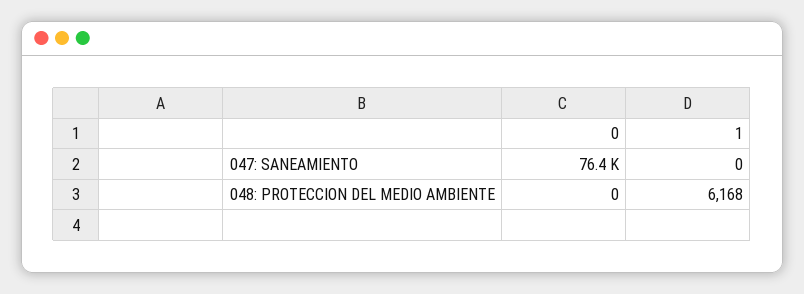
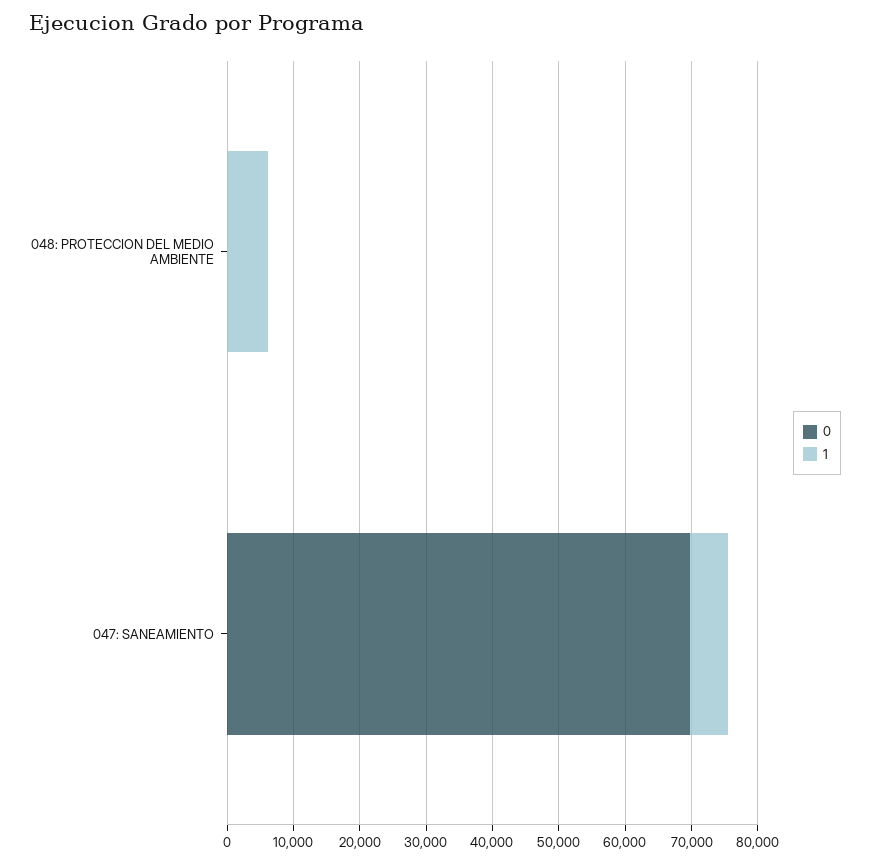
0, 047: SANEAMIENTO: 76400 -> 70000
1, 047: SANEAMIENTO: 0 -> 6000

